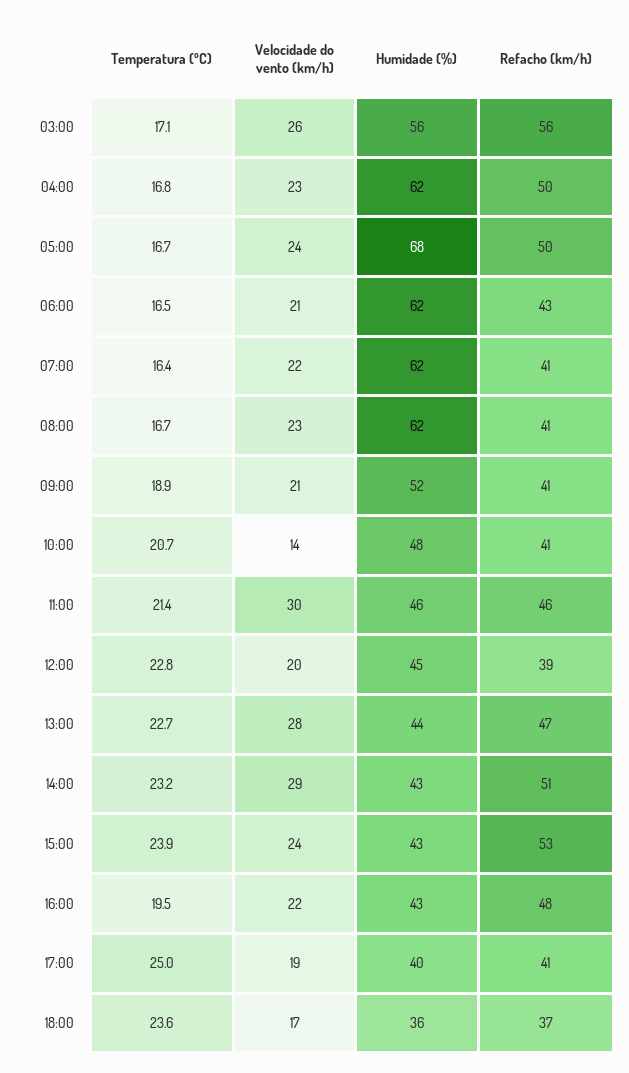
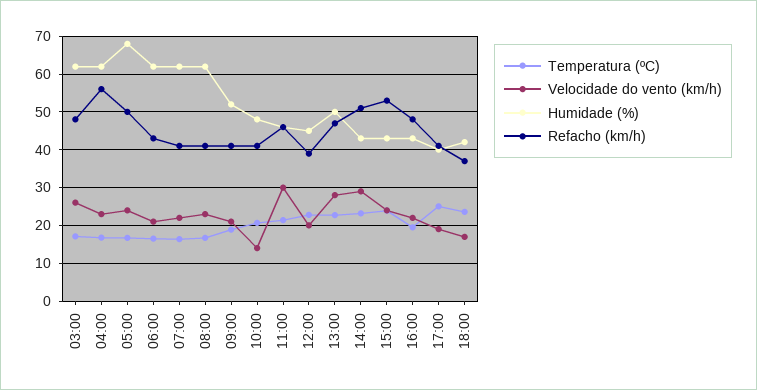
Humidade (%), 03:00: 56 -> 62
Refacho (km/h), 03:00: 56 -> 48
Refacho (km/h), 04:00: 50 -> 56
Humidade (%), 13:00: 44 -> 50
Humidade (%), 18:00: 36 -> 42

